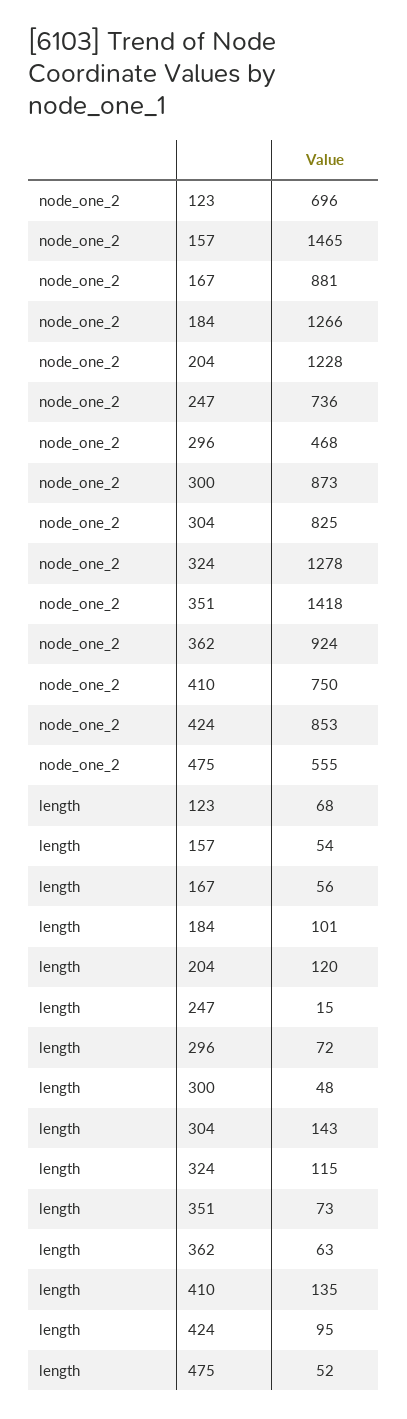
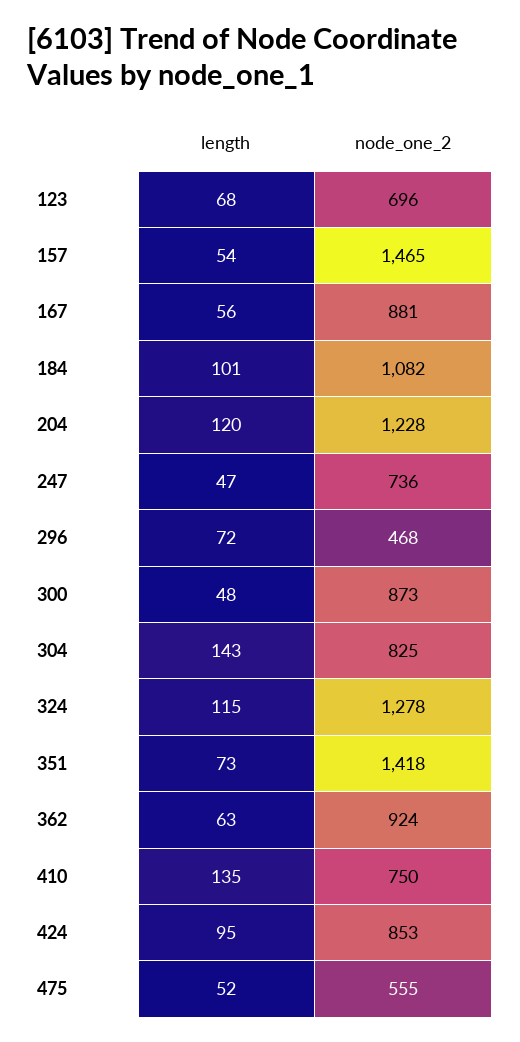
node_one_2, 184: 1266 -> 1082
length, 247: 15 -> 47

